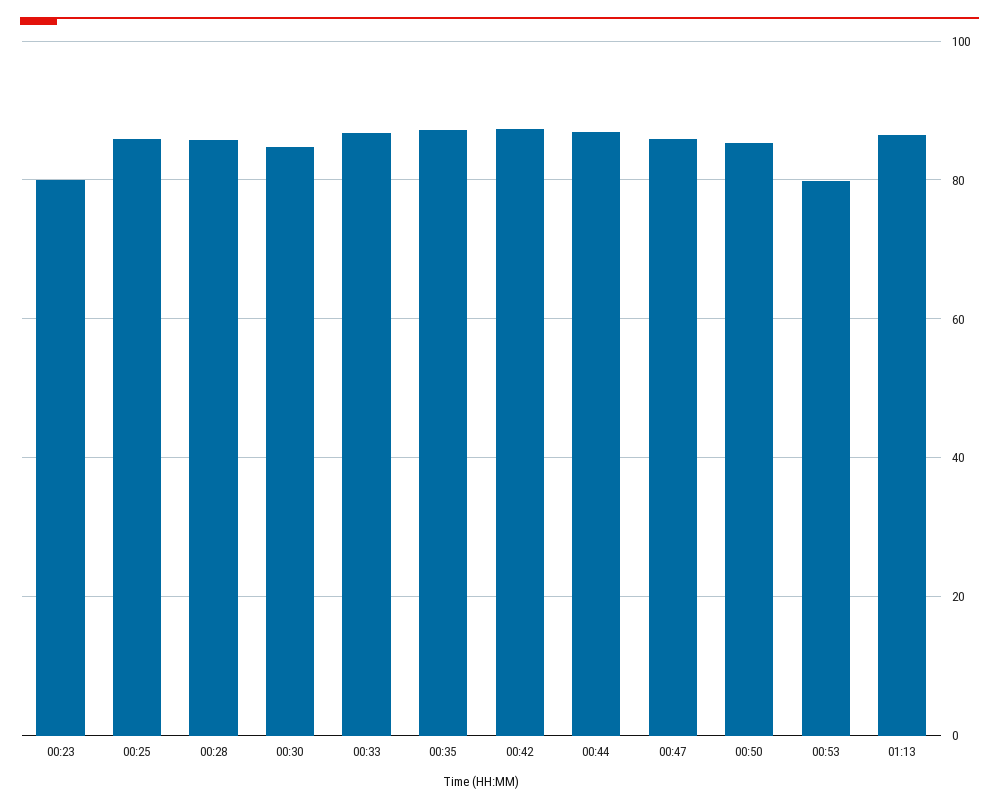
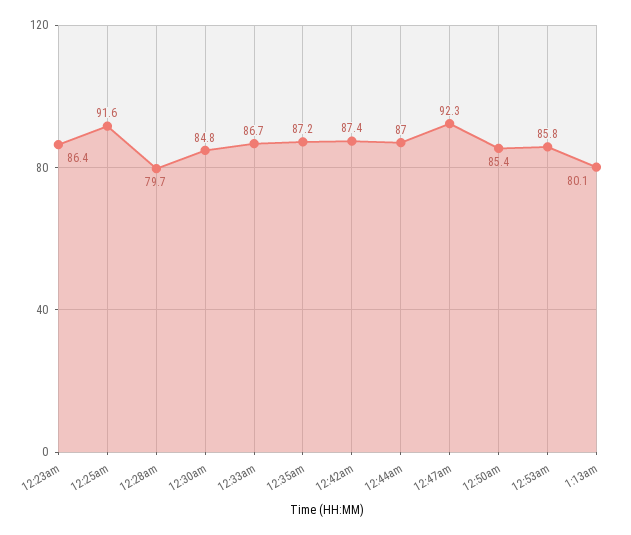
00:23: 80 -> 86.4
00:25: 86 -> 91.6
00:28: 86 -> 79.7
00:47: 86 -> 92.3
00:53: 80 -> 85.8
01:13: 86 -> 80.1

